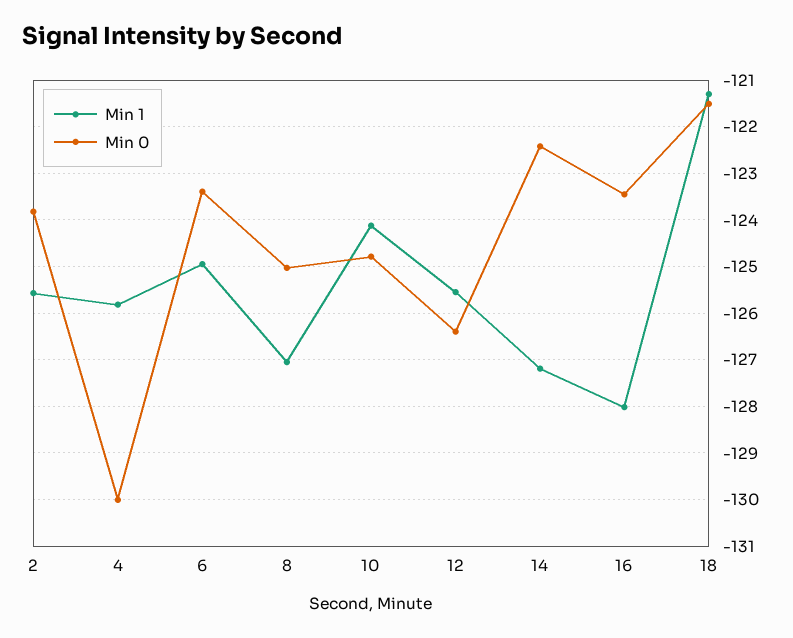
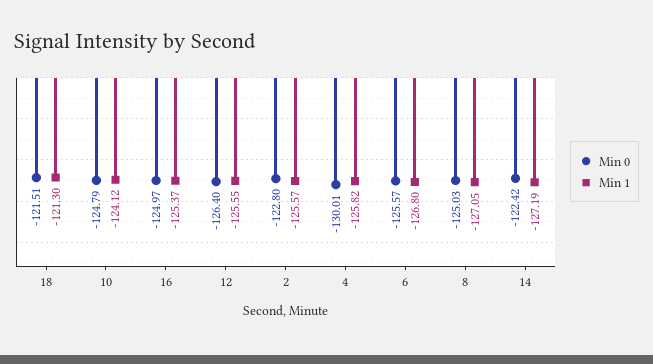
Min 0, 2: -123.8 -> -122.8
Min 1, 6: -125 -> -126.8
Min 0, 6: -123.4 -> -125.57
Min 1, 16: -128 -> -125.37
Min 0, 16: -123.4 -> -124.97

